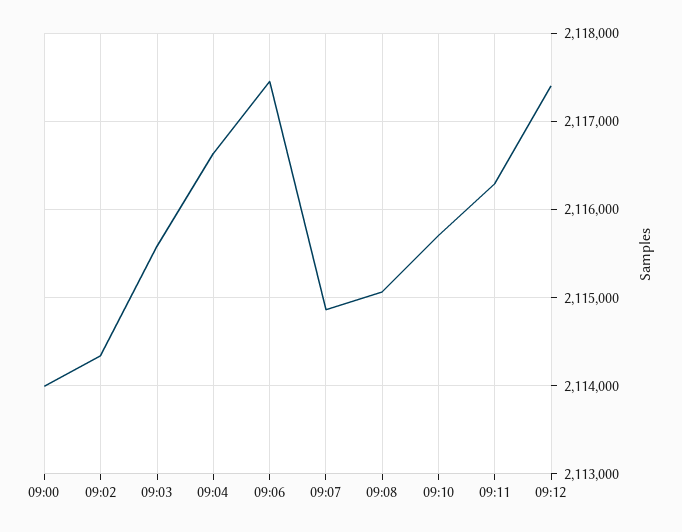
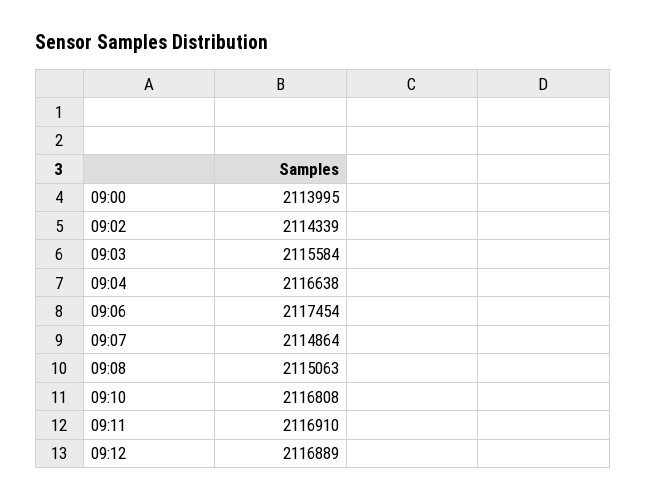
09:10: 2115700 -> 2116808
09:11: 2116300 -> 2116910
09:12: 2117400 -> 2116889

